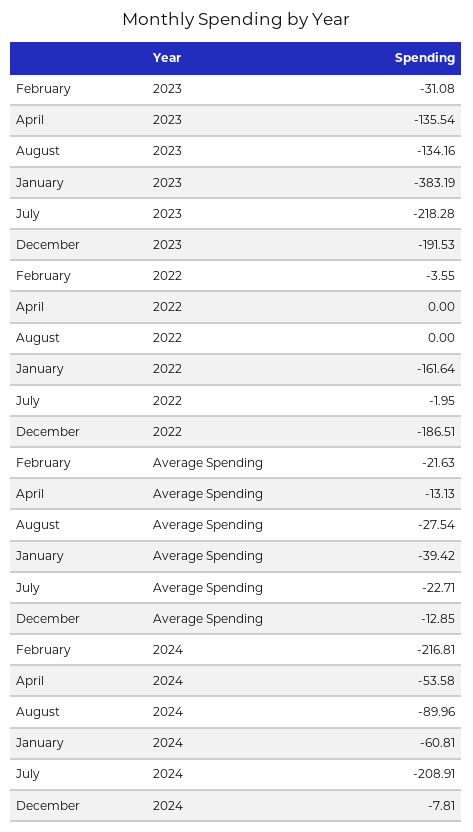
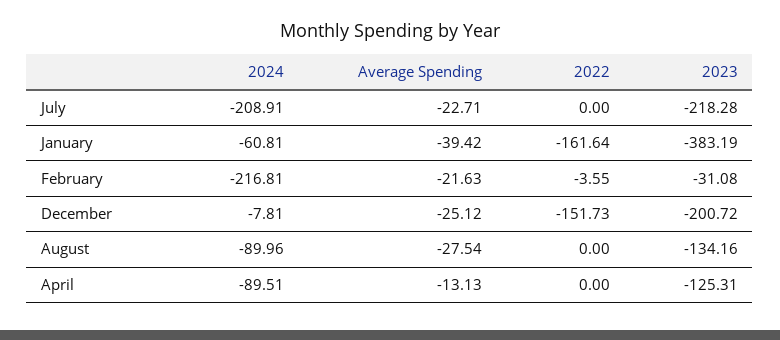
April, 2023: -135.54 -> -125.31
December, 2023: -191.53 -> -200.72
July, 2022: -1.95 -> 0
December, 2022: -186.51 -> -151.73
December, Average Spending: -12.85 -> -25.12
April, 2024: -53.58 -> -89.51

